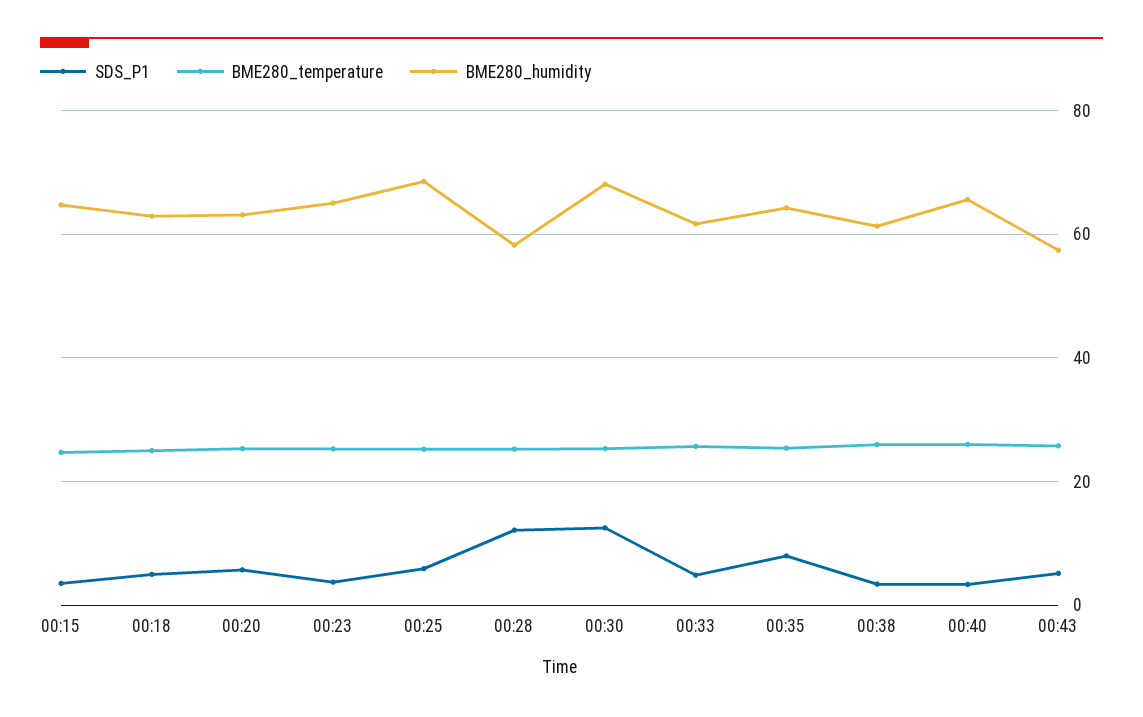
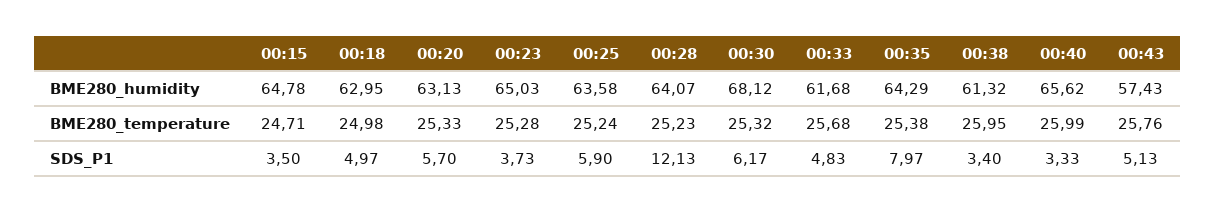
BME280_humidity, 00:25: 68 -> 63.58
BME280_humidity, 00:28: 58 -> 64.07
SDS_P1, 00:30: 12 -> 6.17

